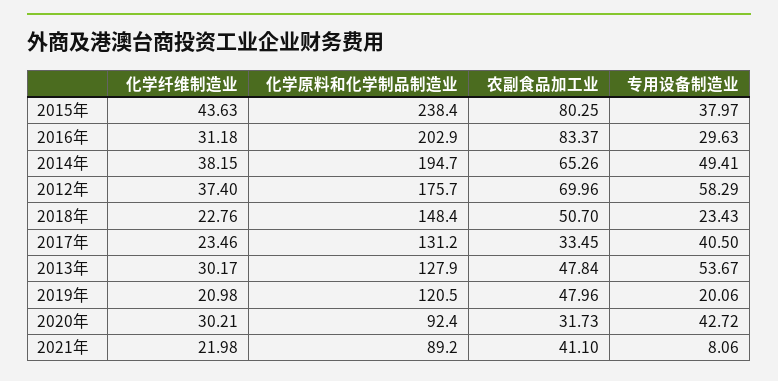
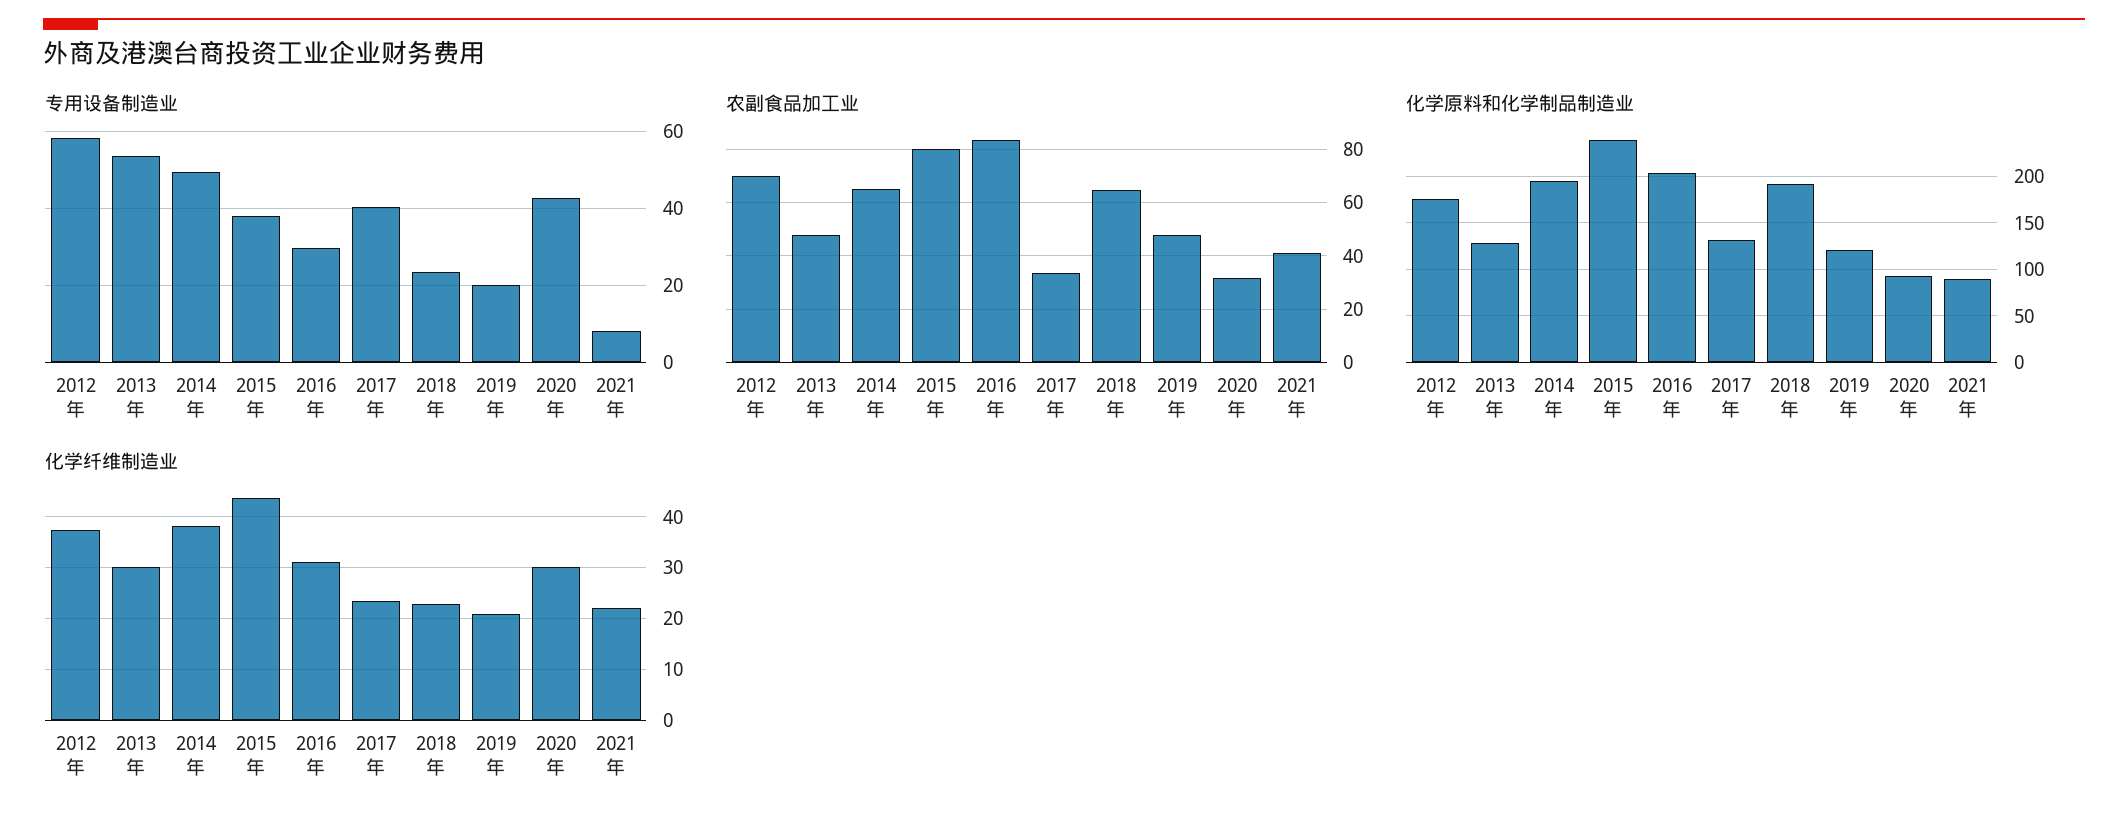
化学原料和化学制品制造业, 2018年: 148.4 -> 190
农副食品加工业, 2018年: 50.7 -> 65

